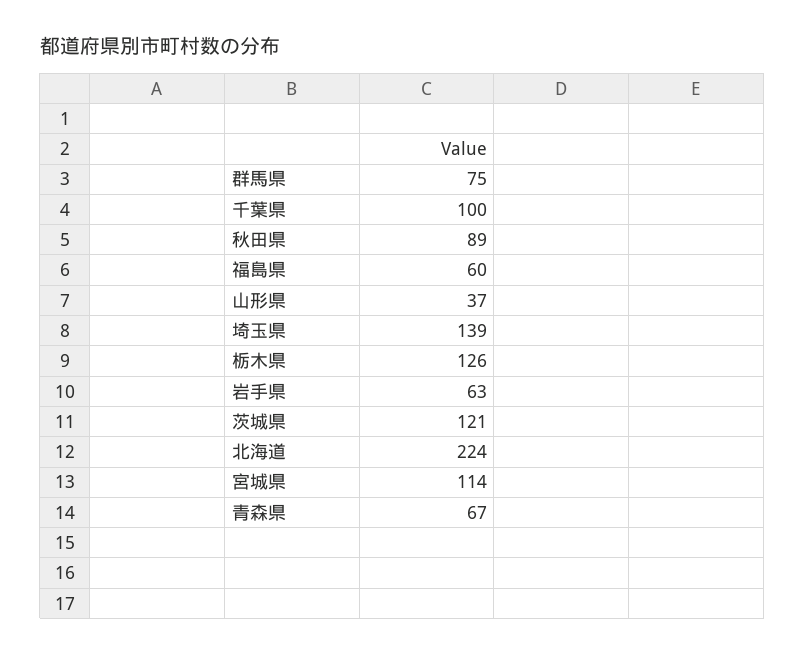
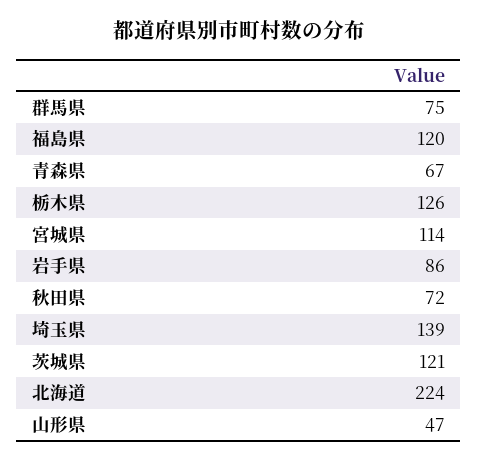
千葉県: 100 -> none
秋田県: 89 -> 72
福島県: 60 -> 120
山形県: 37 -> 47
岩手県: 63 -> 86

